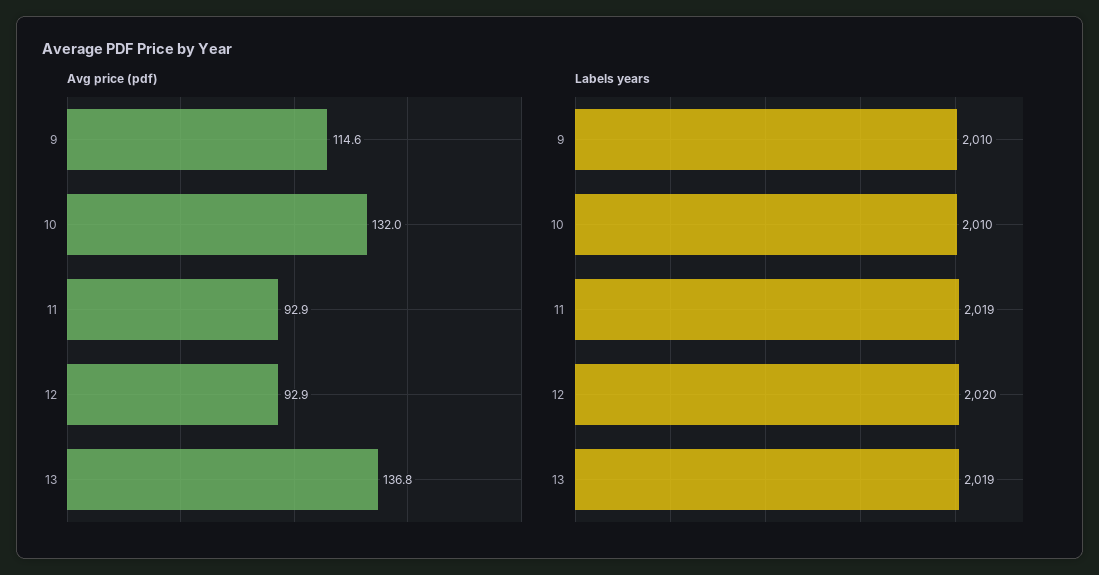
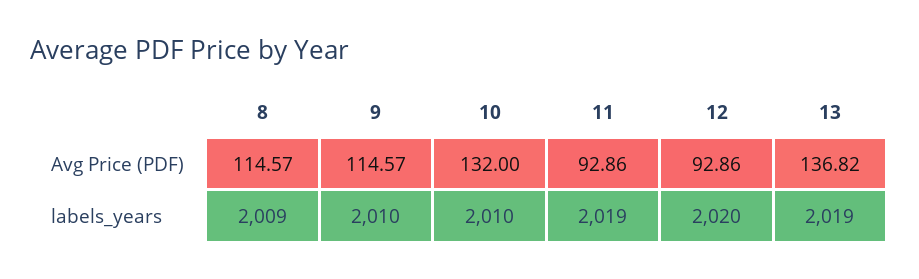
Avg price (pdf), 8: none -> 114.57
Labels years, 8: none -> 2009

